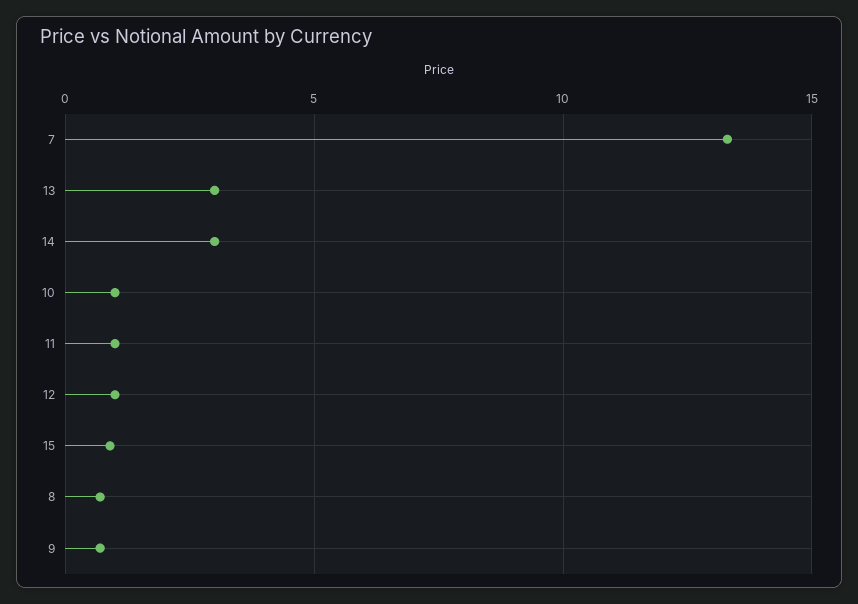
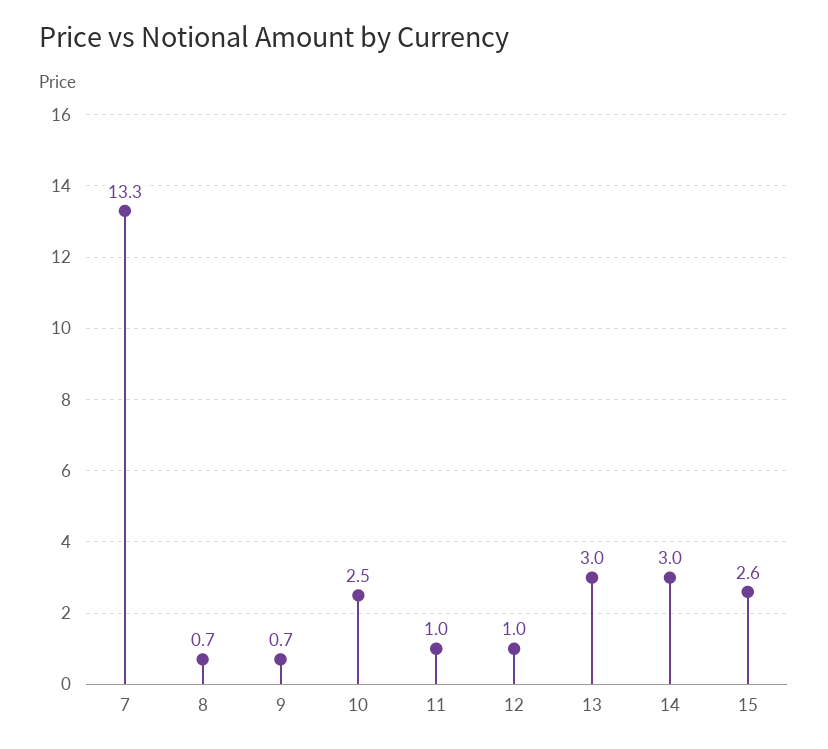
10: 1 -> 2.5
15: 1 -> 2.6

